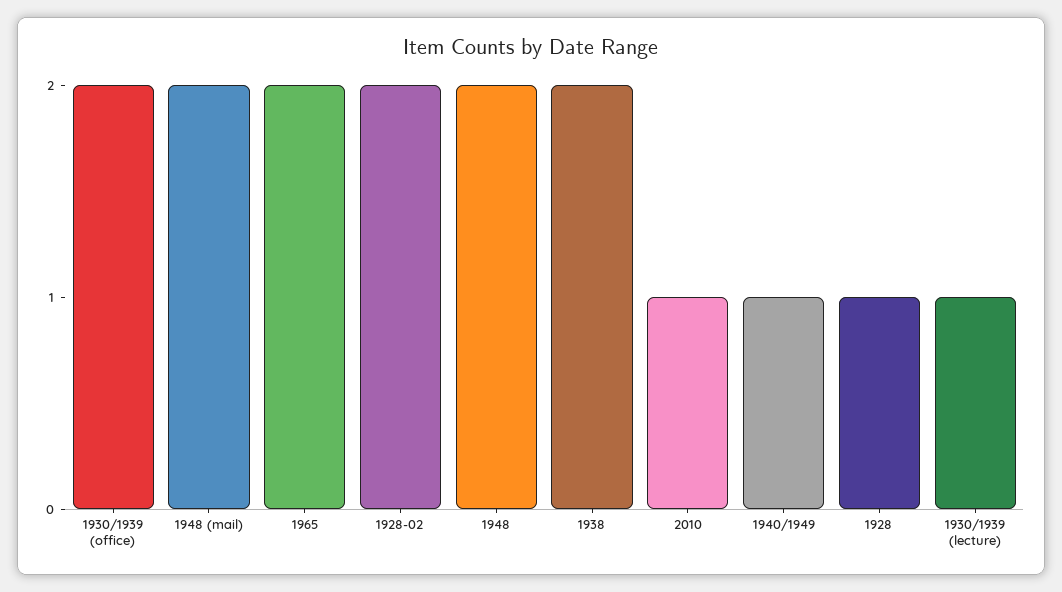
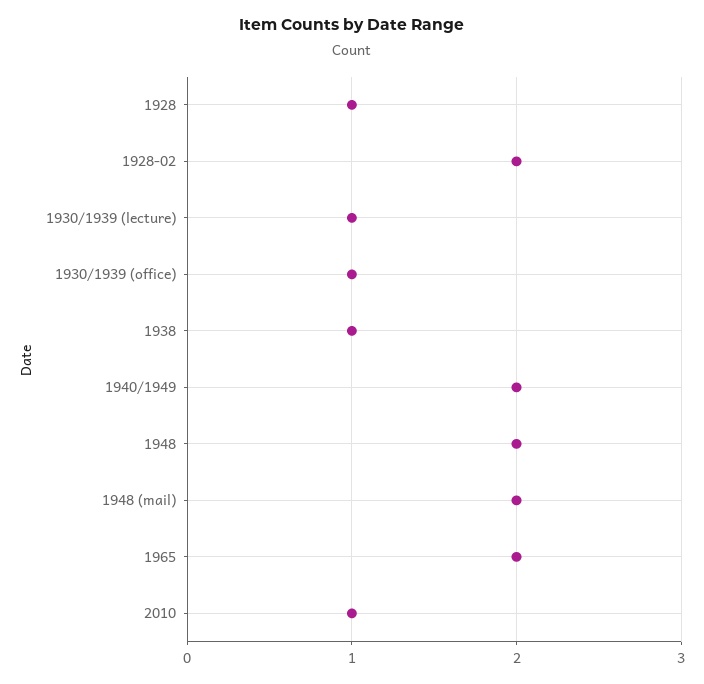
1930/1939 (office): 2 -> 1
1938: 2 -> 1
1940/1949: 1 -> 2

